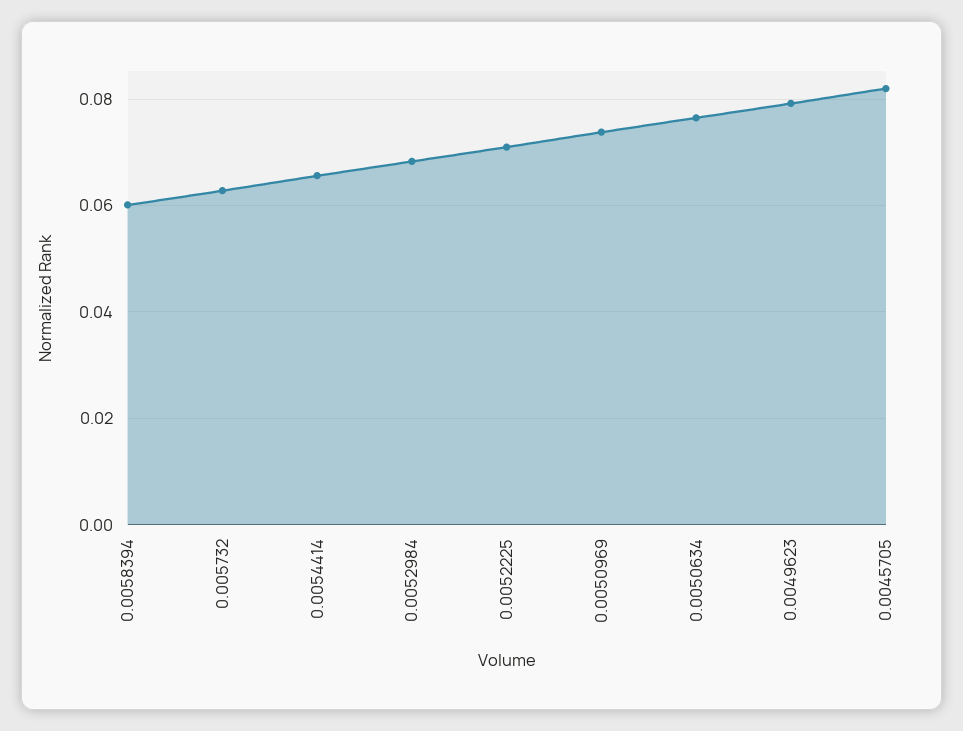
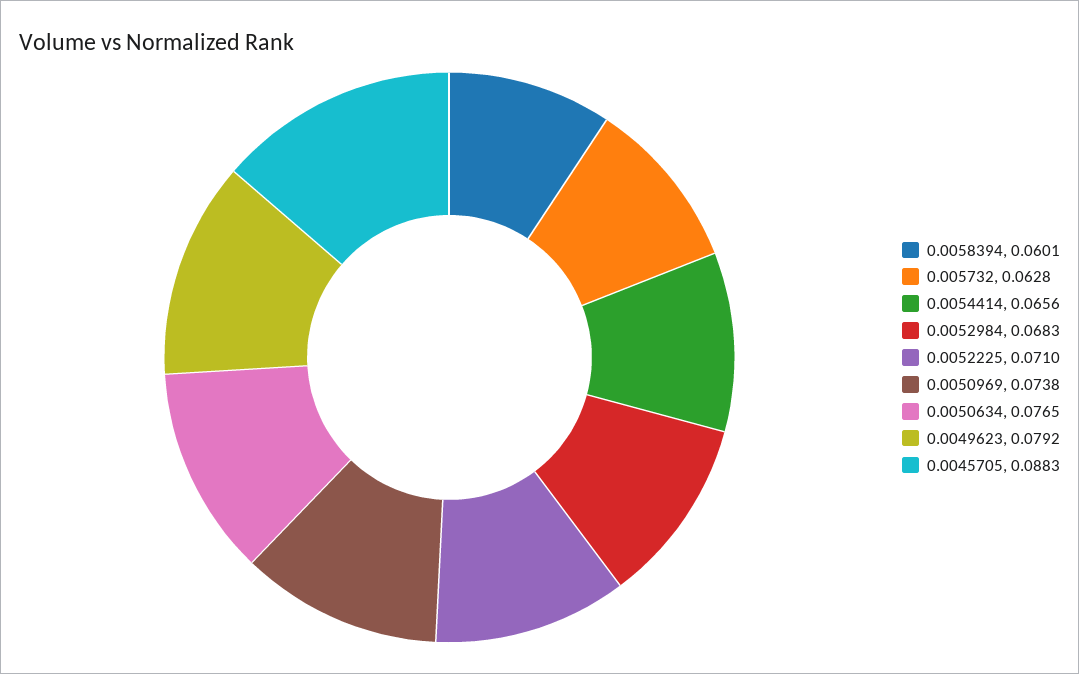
0.0045705: 0.082 -> 0.0883

